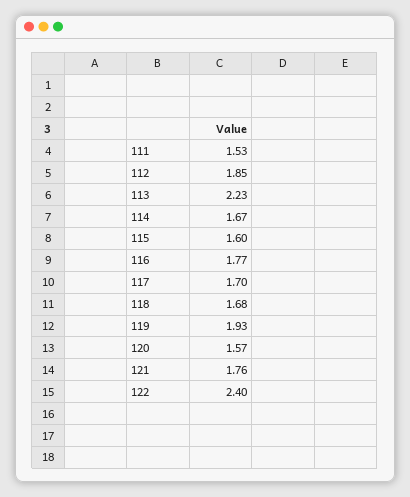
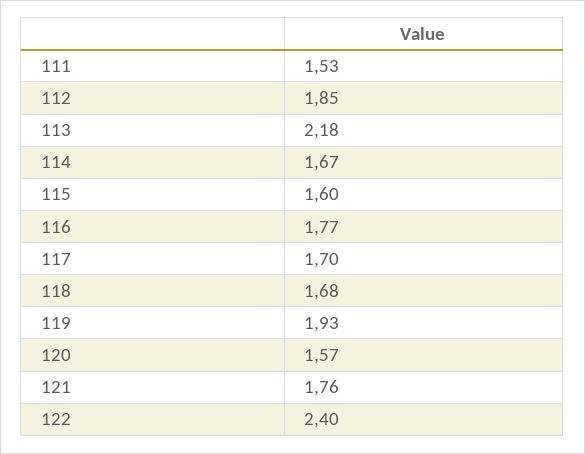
113: 2.23 -> 2.18

